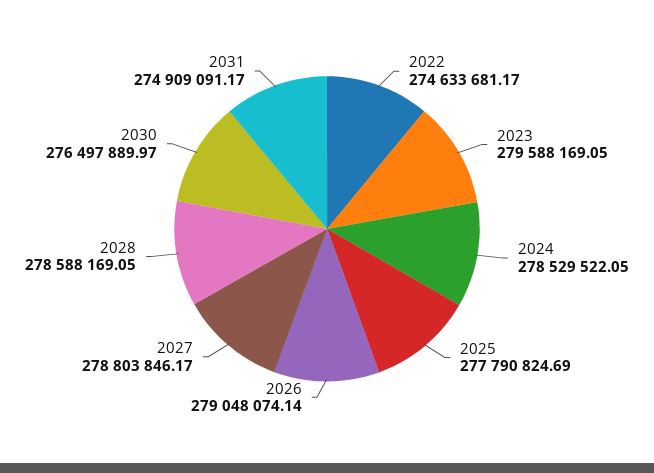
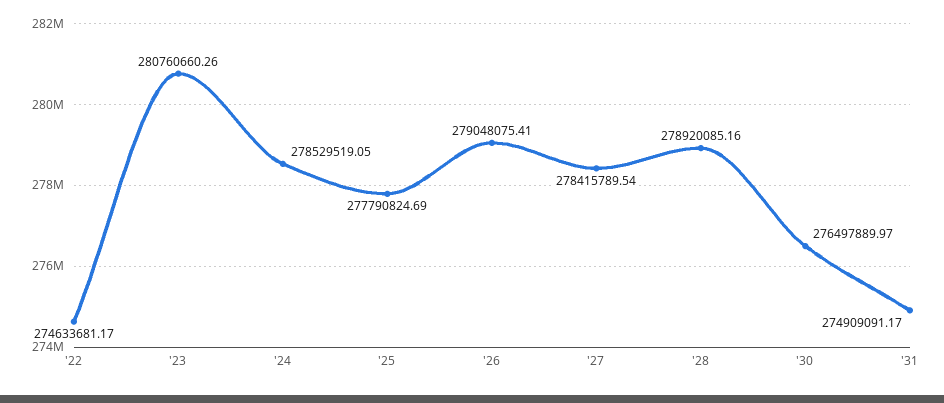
2023: 279588169.05 -> 280760660.26
2024: 278529522.05 -> 278529519.05
2026: 279048074.14 -> 279048075.41
2027: 278803846.17 -> 278415789.54
2028: 278588169.05 -> 278920085.16

